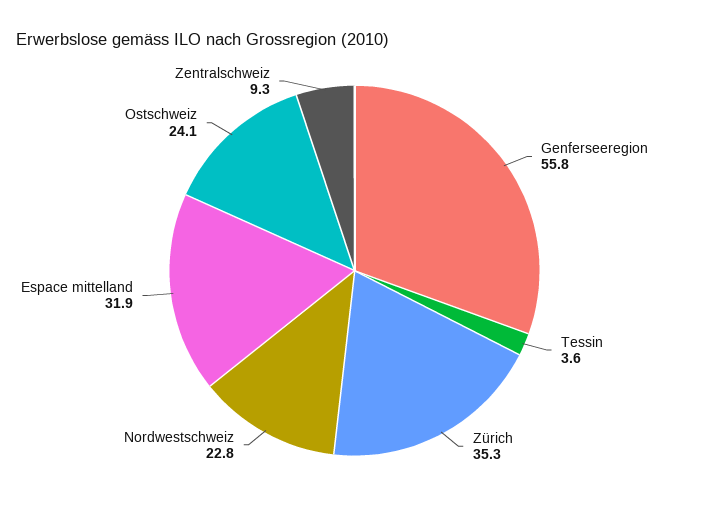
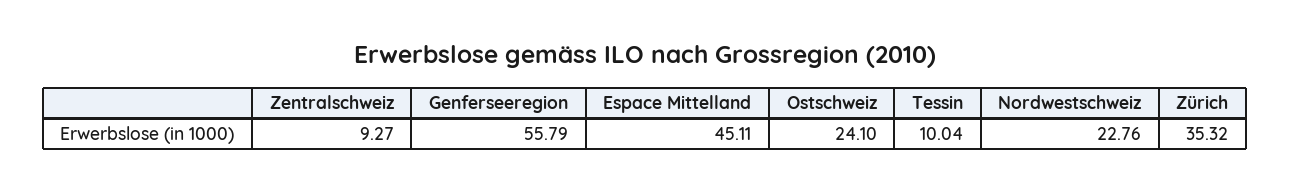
Tessin: 3.6 -> 10.04
Espace mittelland: 31.9 -> 45.11

